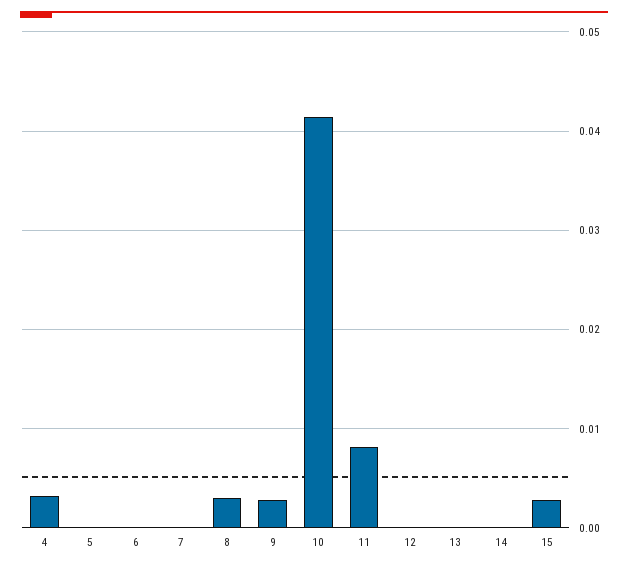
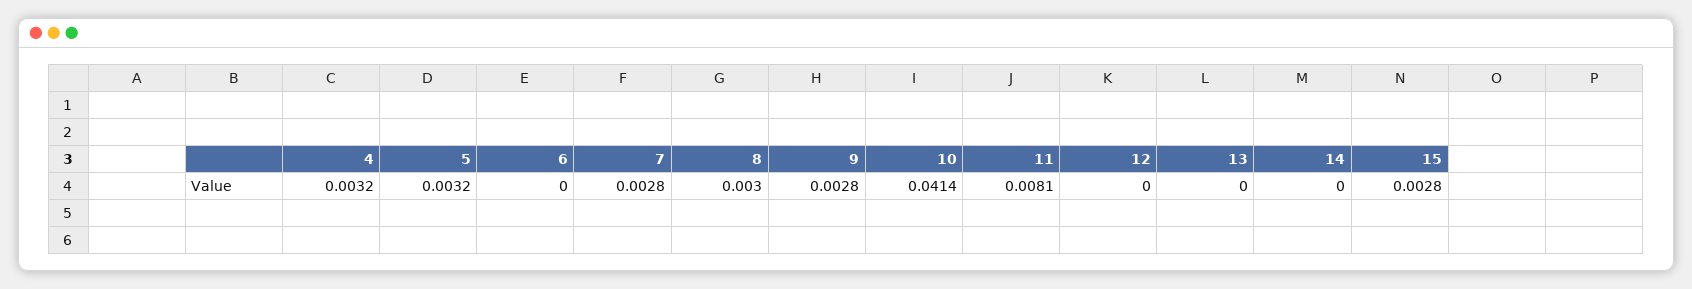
5: 0 -> 0.0032
7: 0 -> 0.0028

